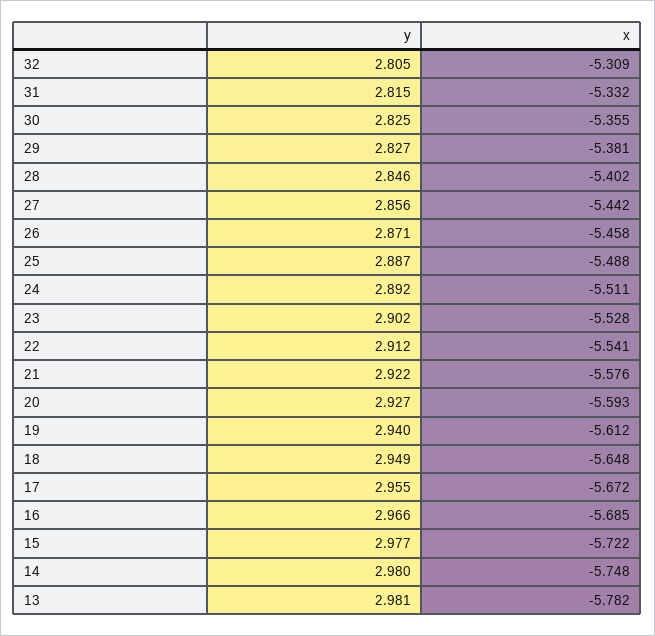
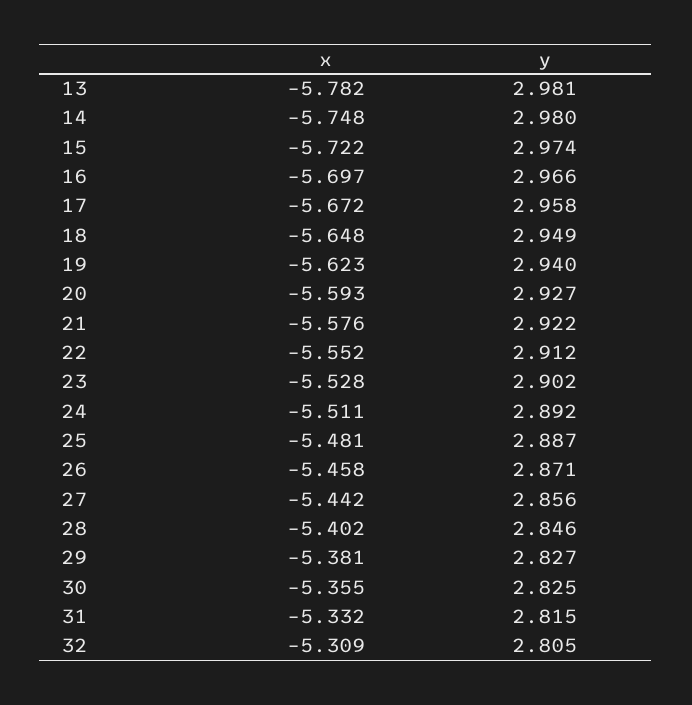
x, 25: -5.488 -> -5.481
x, 22: -5.541 -> -5.552
x, 19: -5.612 -> -5.623
y, 17: 2.955 -> 2.958
x, 16: -5.685 -> -5.697
y, 15: 2.977 -> 2.974

